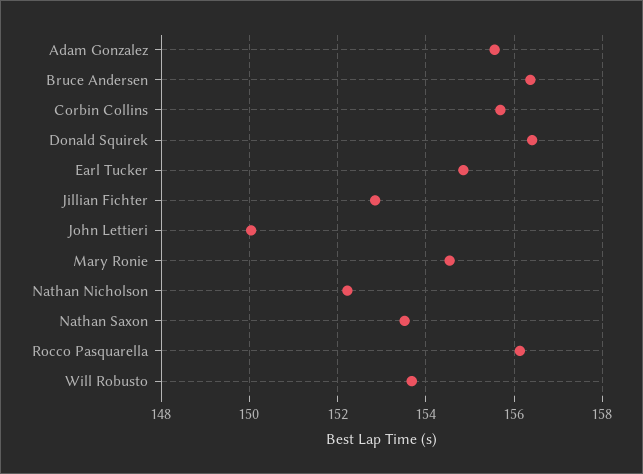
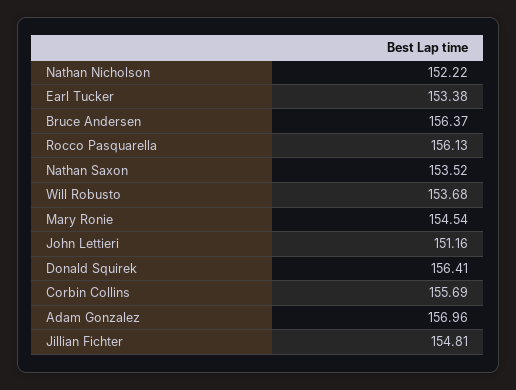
Adam Gonzalez: 155.6 -> 156.96
Earl Tucker: 154.8 -> 153.38
Jillian Fichter: 152.8 -> 154.81
John Lettieri: 150 -> 151.16

